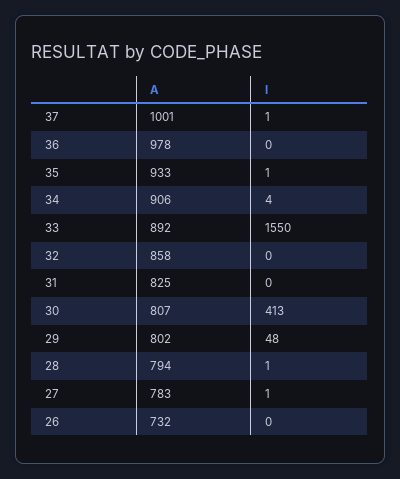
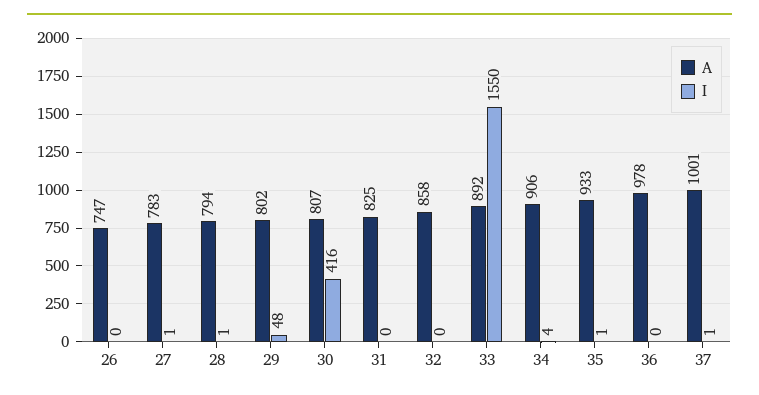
I, 30: 413 -> 416
A, 26: 732 -> 747

